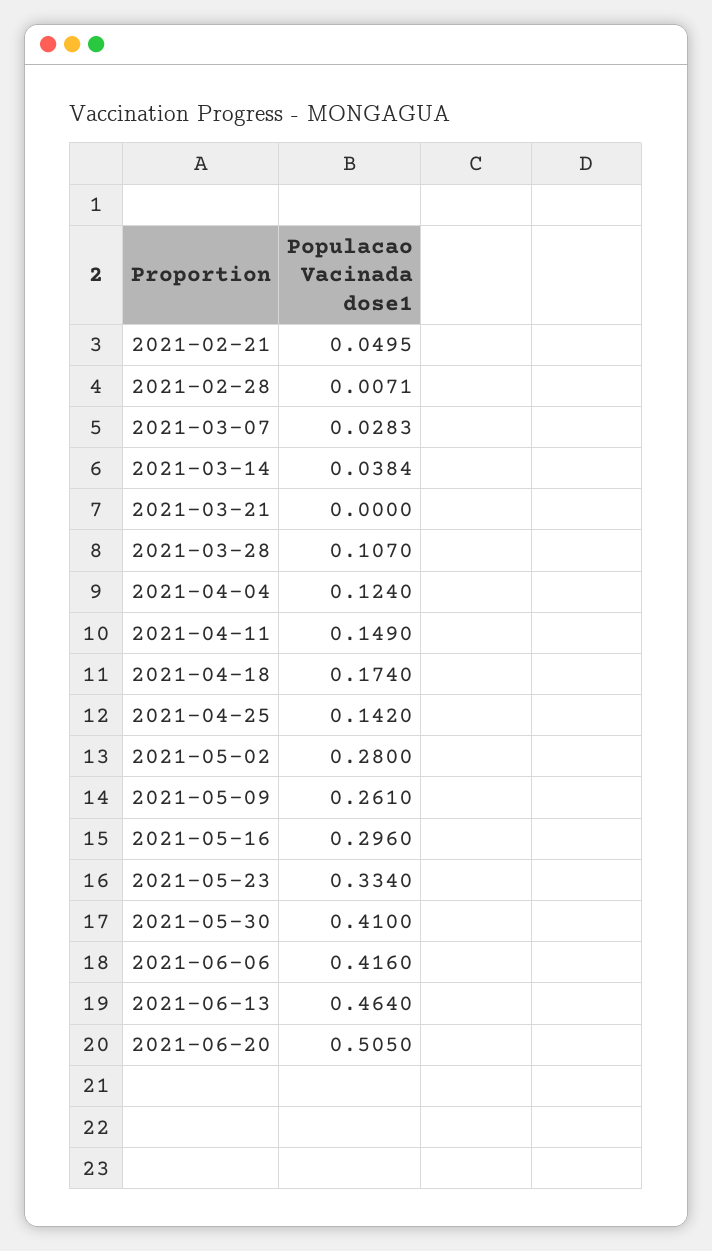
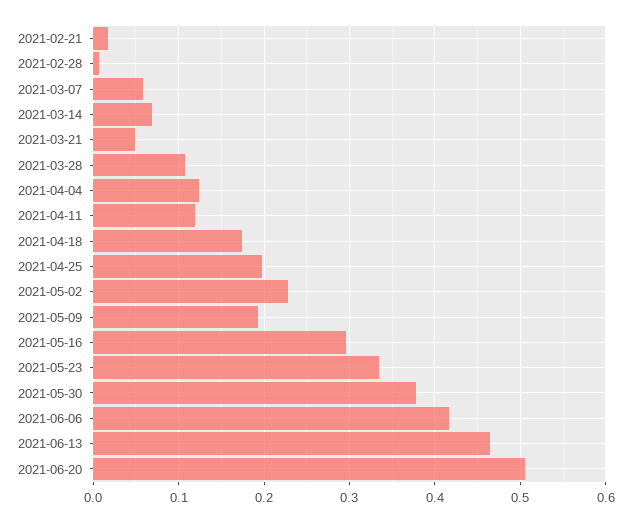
2021-02-21: 0.0495 -> 0.02
2021-03-07: 0.0283 -> 0.06
2021-03-14: 0.0384 -> 0.07
2021-03-21: 0 -> 0.05
2021-04-11: 0.149 -> 0.12
2021-04-25: 0.142 -> 0.2
2021-05-02: 0.28 -> 0.23
2021-05-09: 0.261 -> 0.19
2021-05-30: 0.41 -> 0.38

